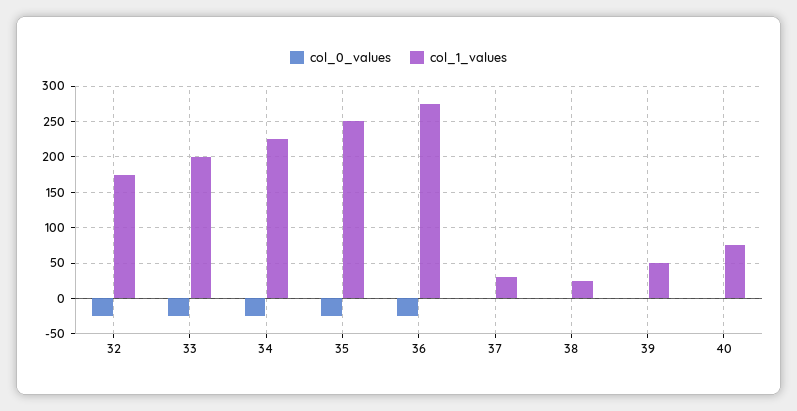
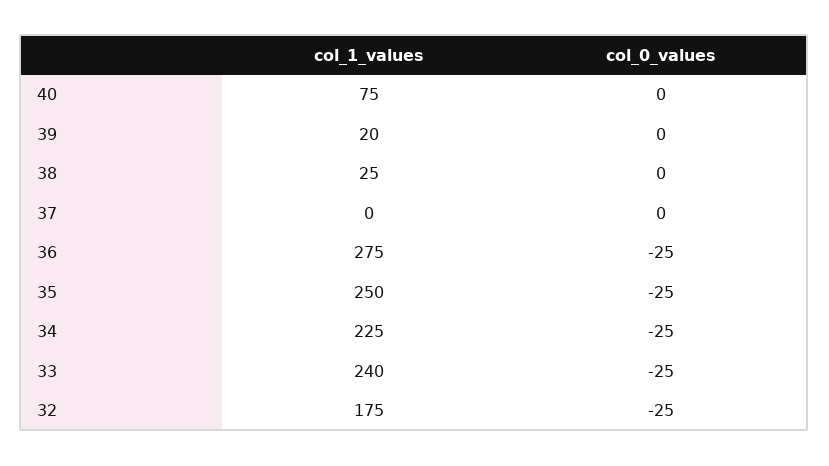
col_1_values, 33: 200 -> 240
col_1_values, 37: 30 -> 0
col_1_values, 39: 50 -> 20

